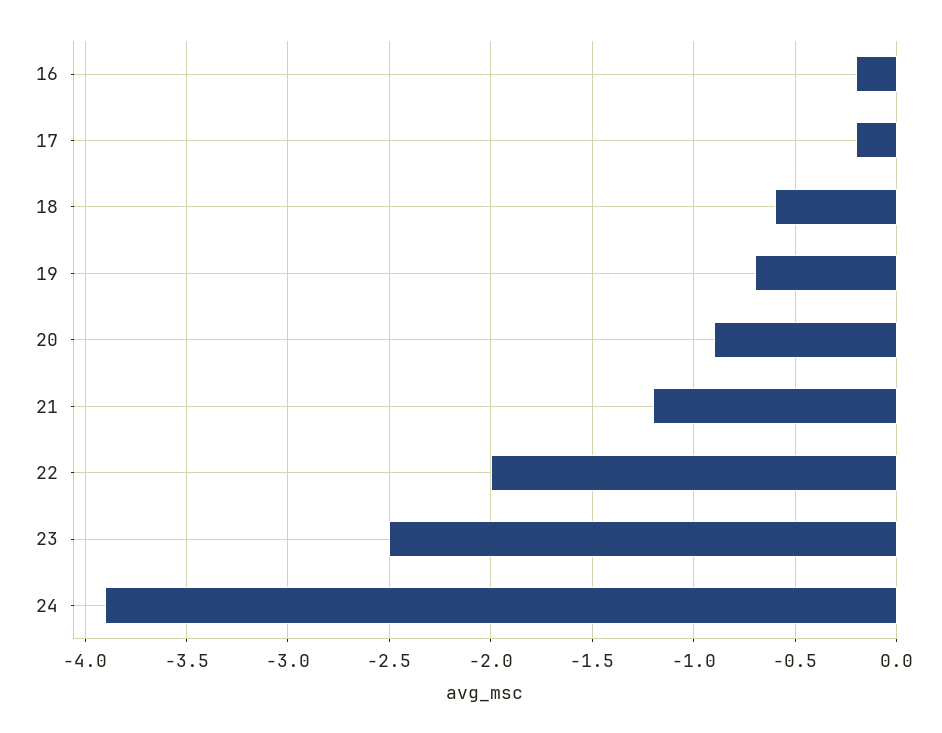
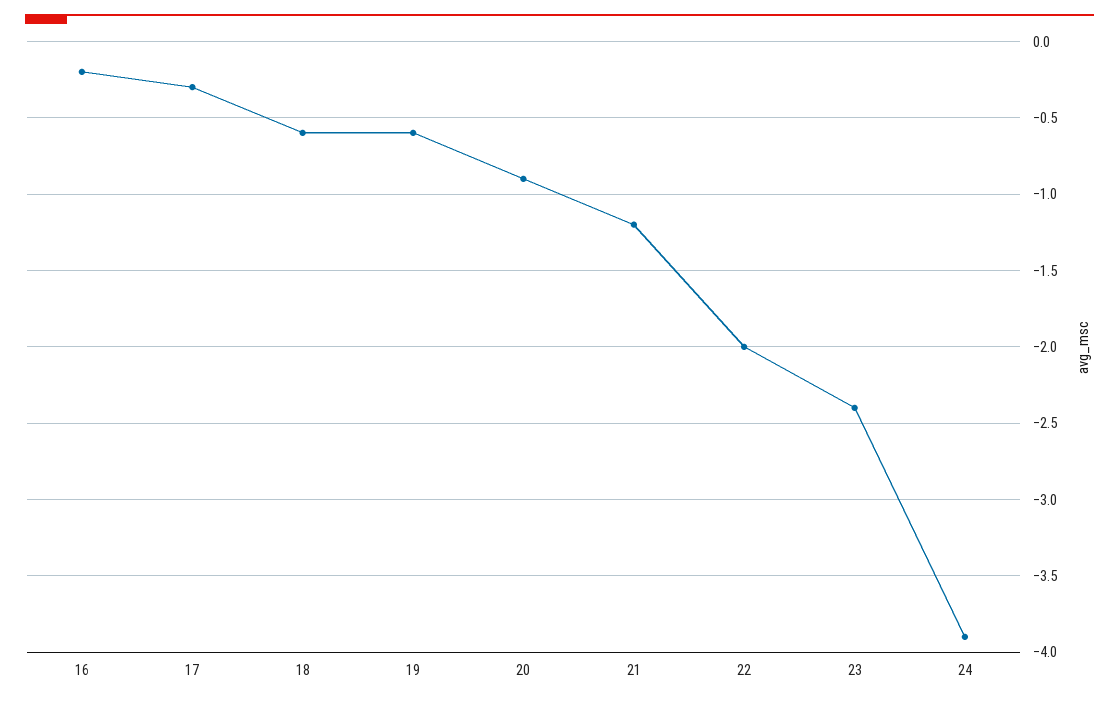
17: -0.2 -> -0.3
19: -0.7 -> -0.6
23: -2.5 -> -2.4

